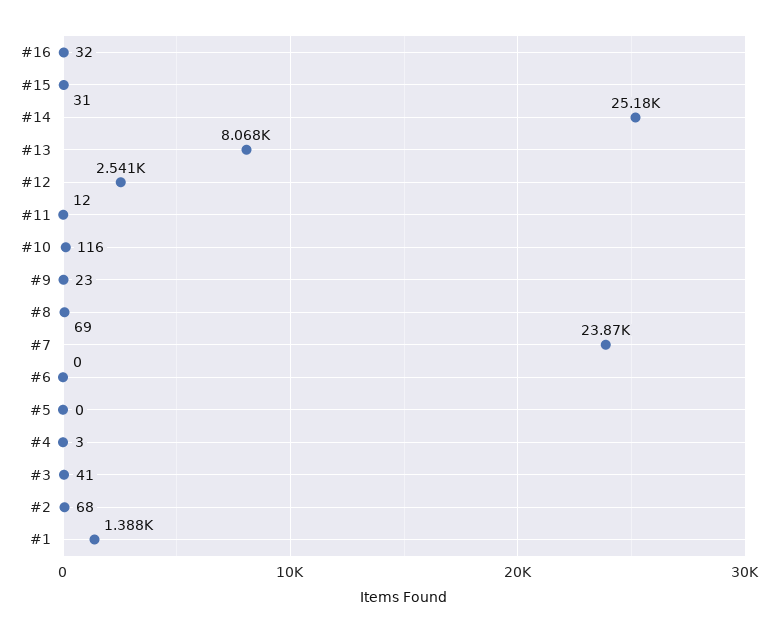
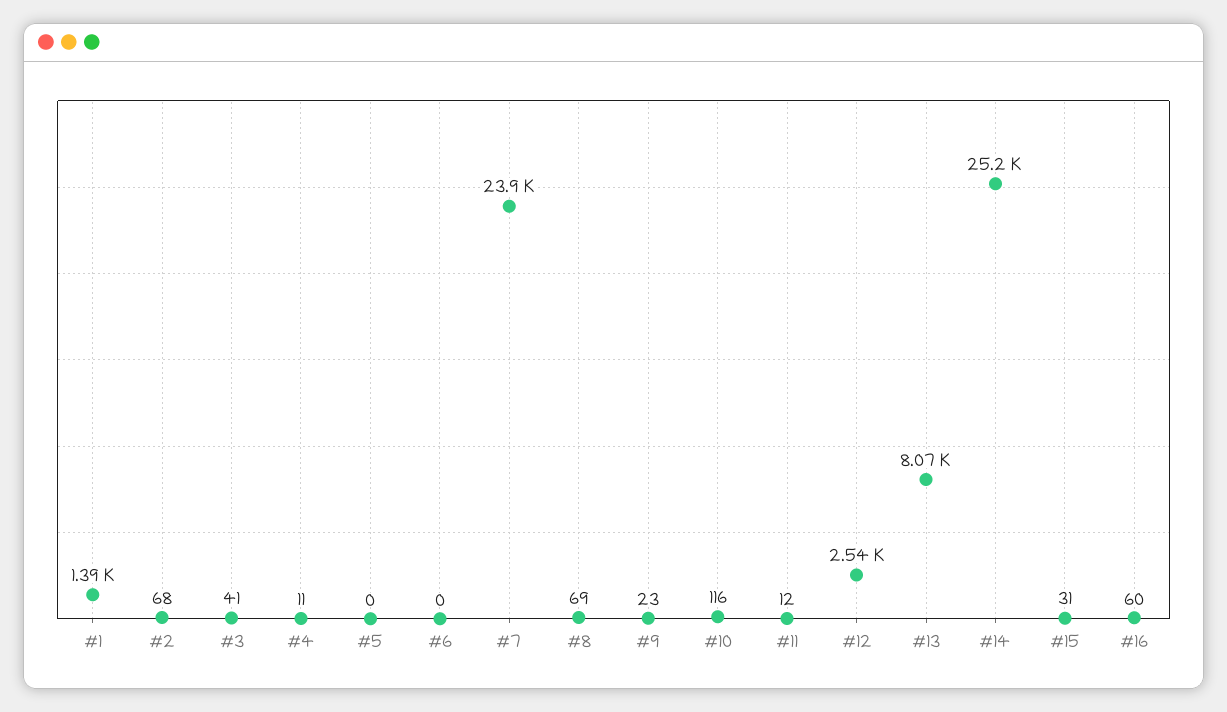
#16: 32 -> 60
#4: 3 -> 11

